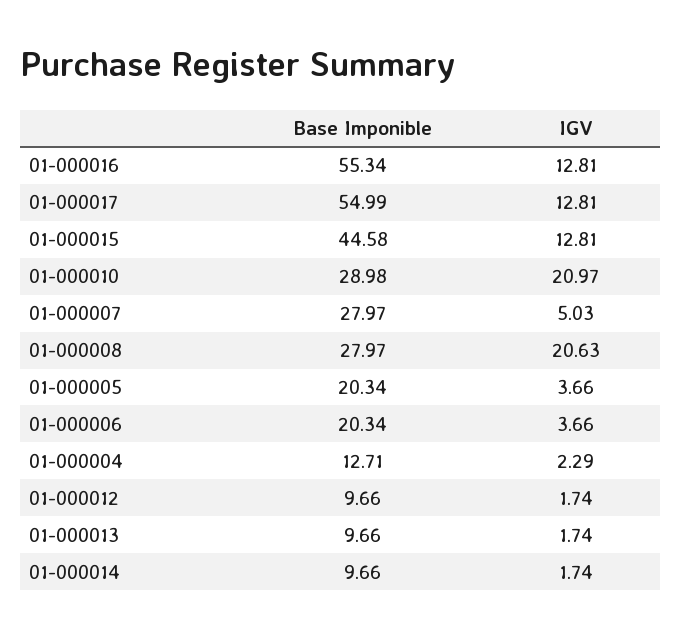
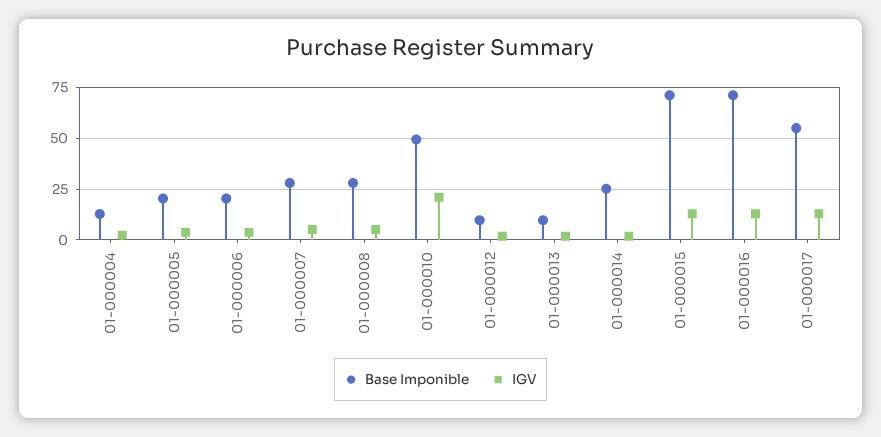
Base Imponible, 01-000016: 55.34 -> 70
Base Imponible, 01-000015: 44.58 -> 70
Base Imponible, 01-000010: 28.98 -> 50
IGV, 01-000008: 20.63 -> 5
Base Imponible, 01-000014: 9.66 -> 25

